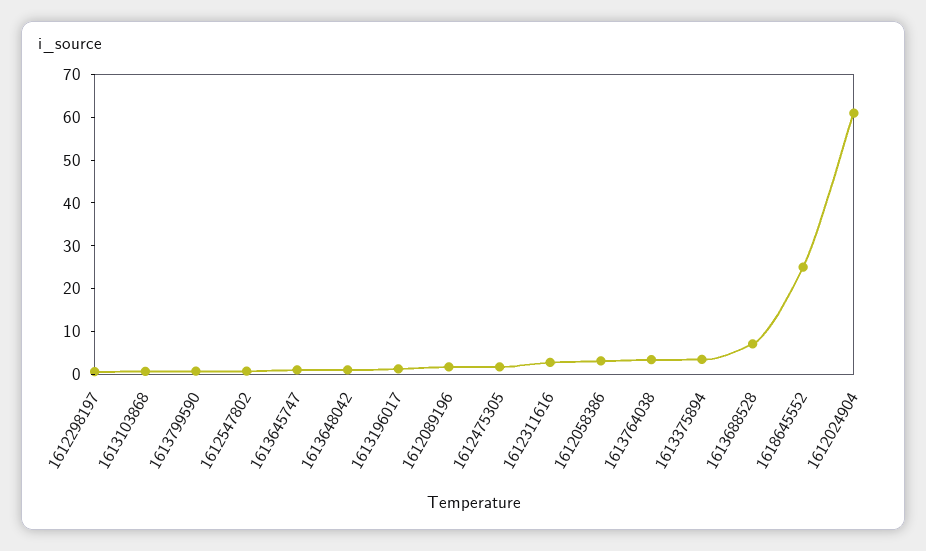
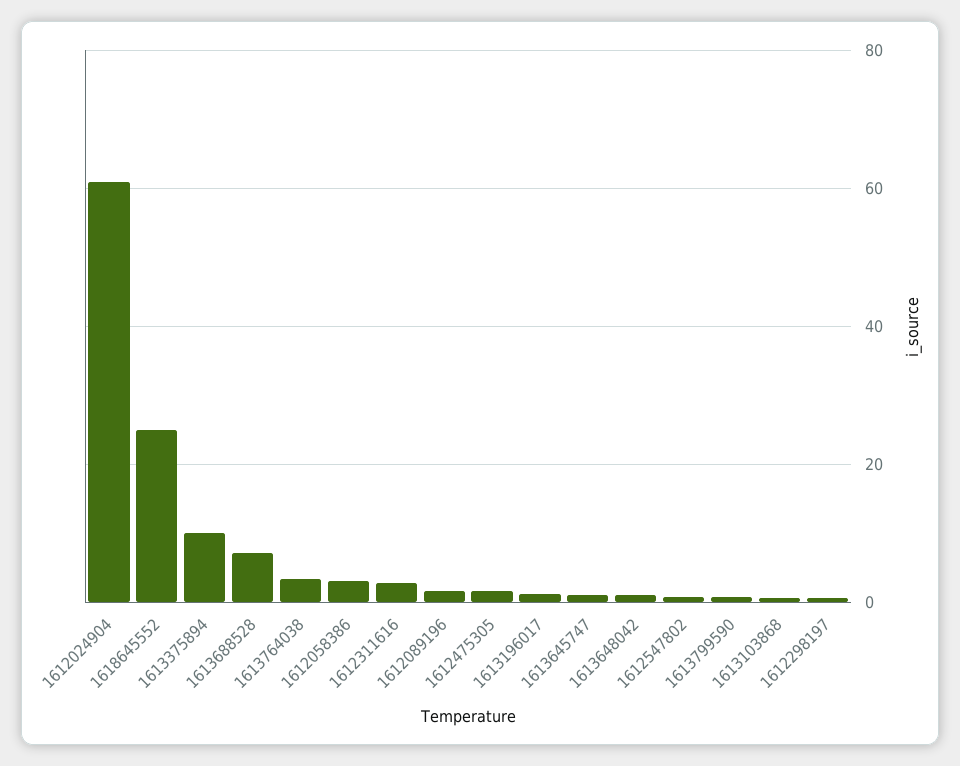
1613375894: 4 -> 10

